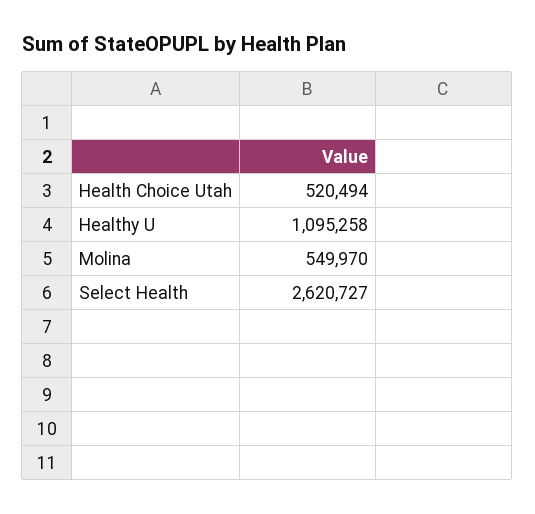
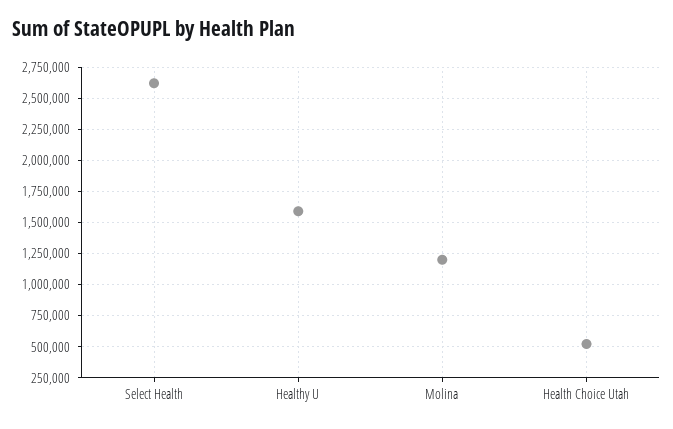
Healthy U: 1095258 -> 1600000
Molina: 549970 -> 1200000

